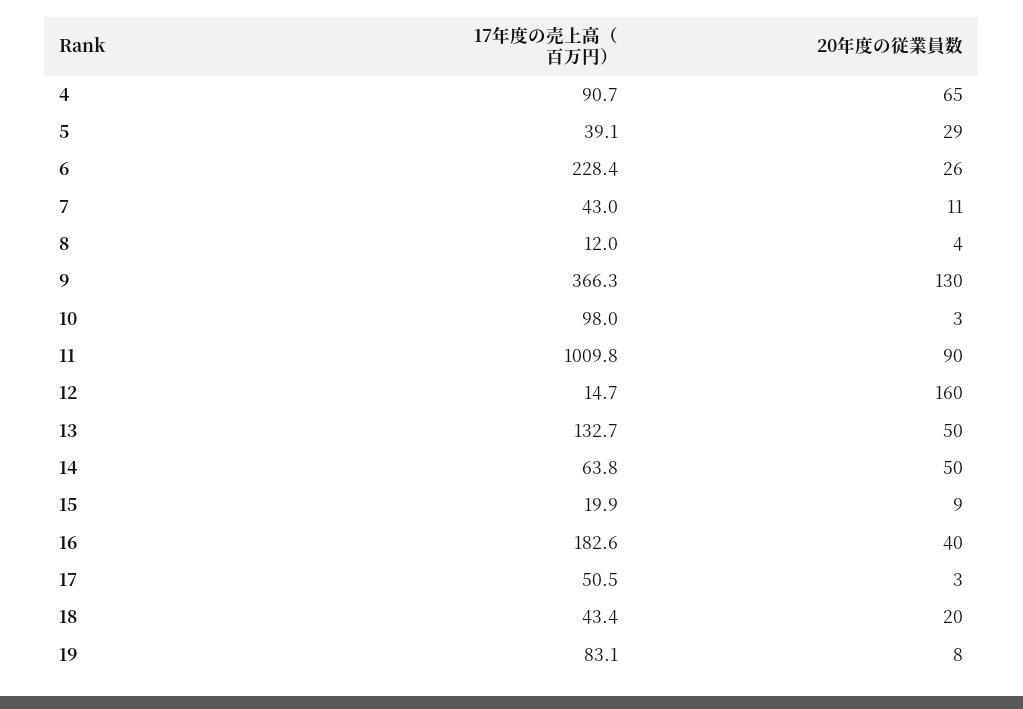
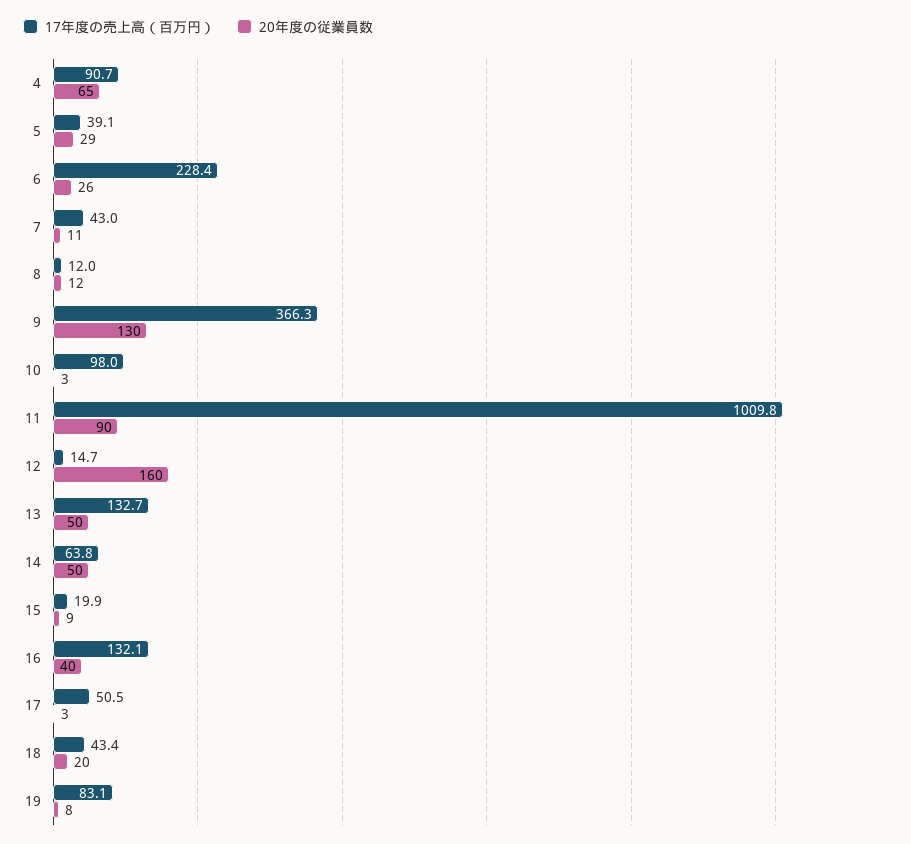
20年度の従業員数, 8: 4 -> 12
17年度の売上高（百万円）, 16: 182.6 -> 132.1

